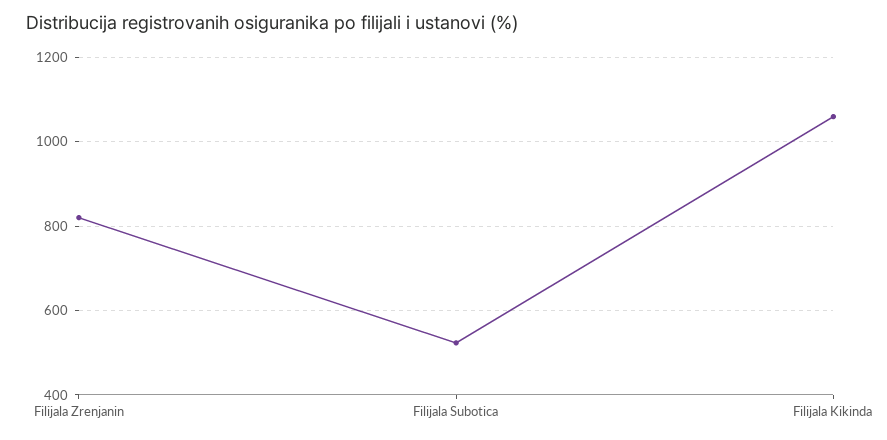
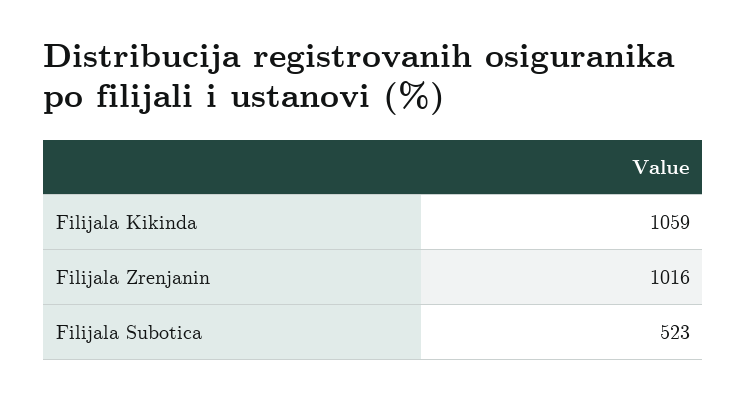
Filijala Zrenjanin: 820 -> 1016

